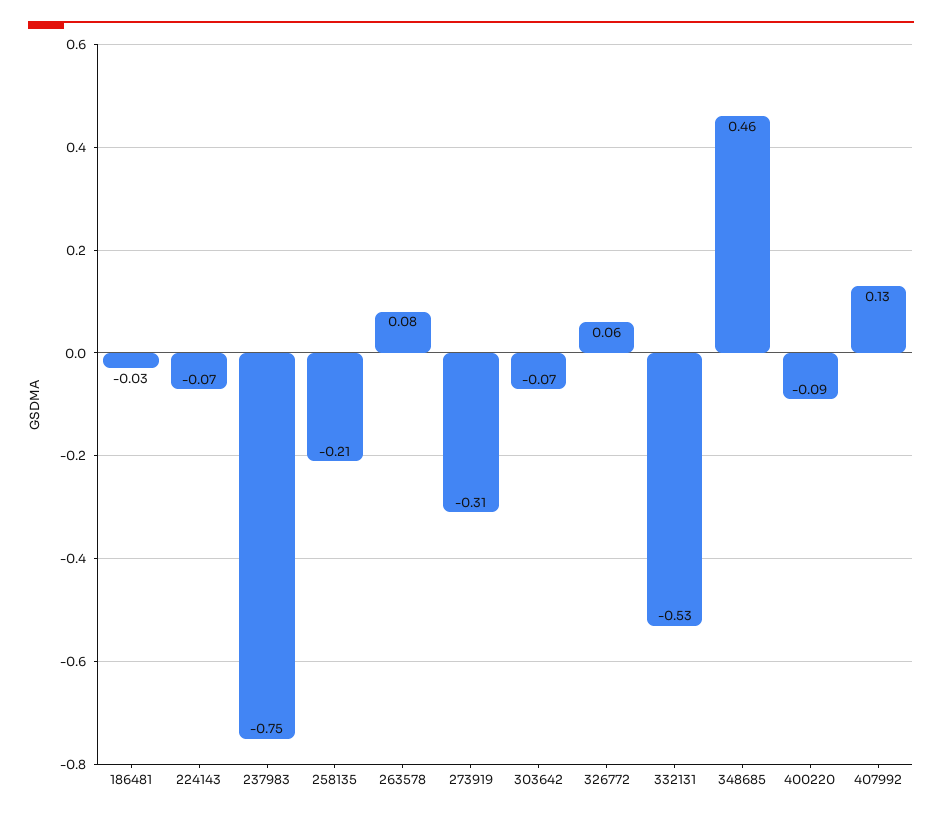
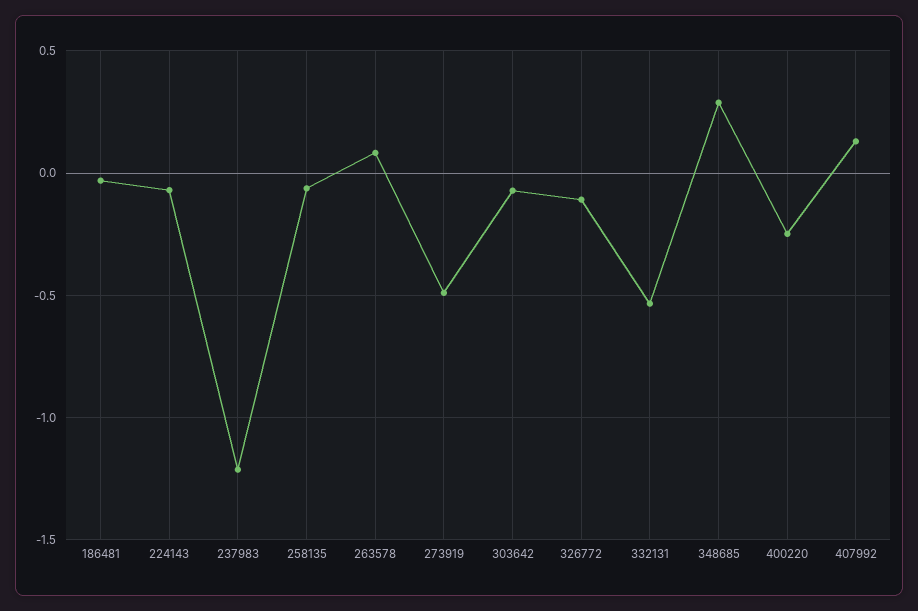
237983: -0.75 -> -1.2
258135: -0.21 -> -0.05
273919: -0.31 -> -0.5
326772: 0.06 -> -0.1
348685: 0.46 -> 0.3
400220: -0.09 -> -0.25

